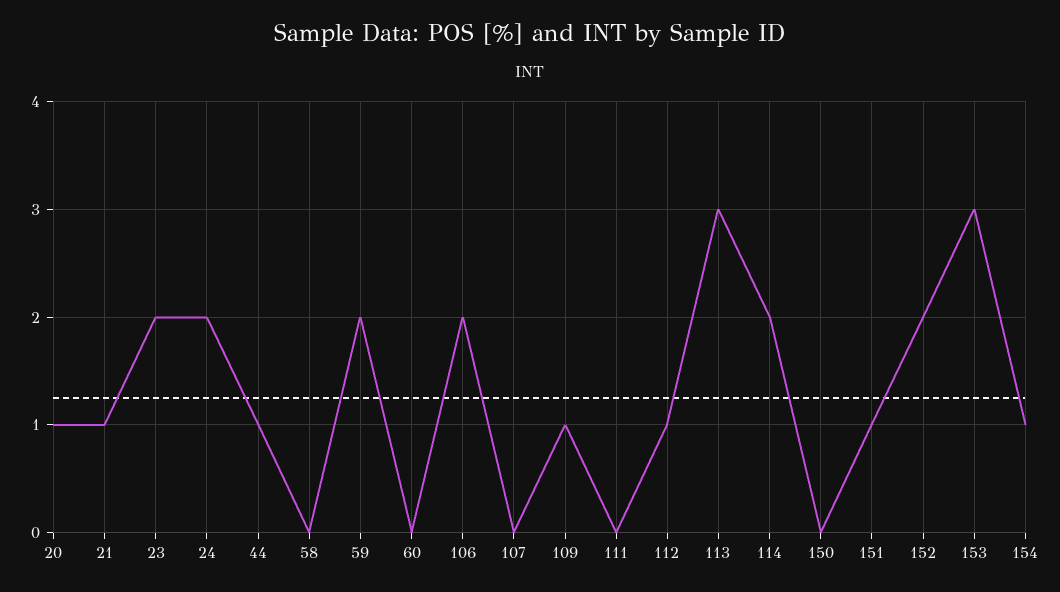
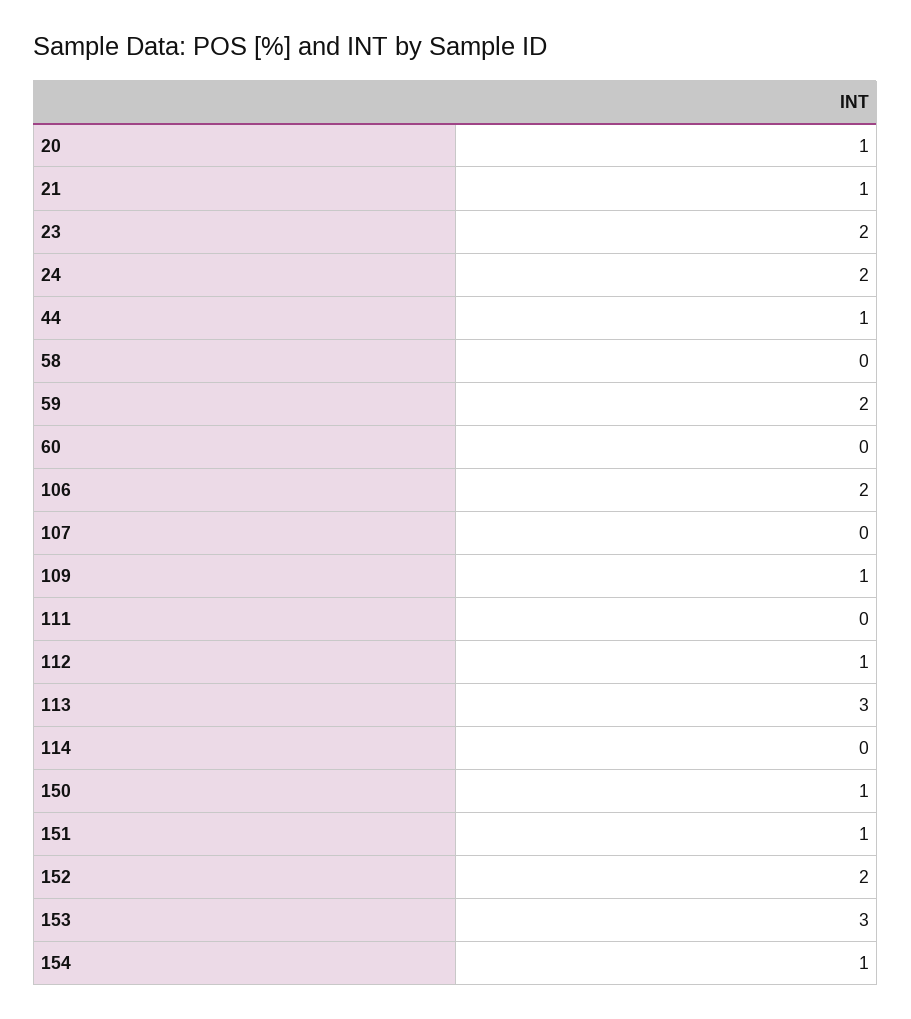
114: 2 -> 0
150: 0 -> 1

